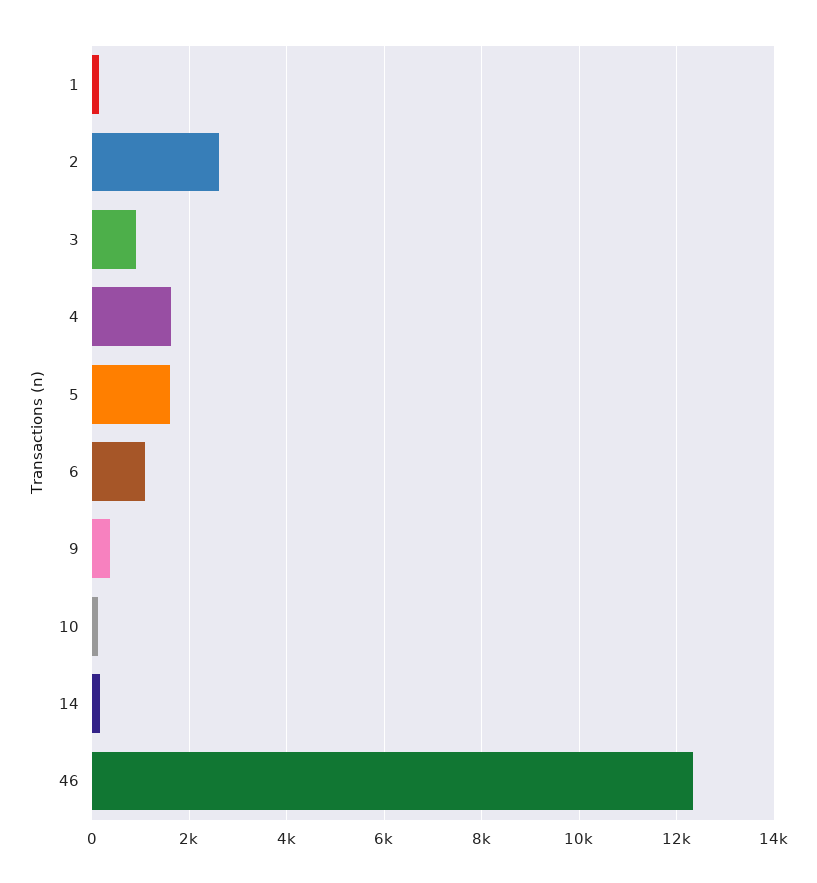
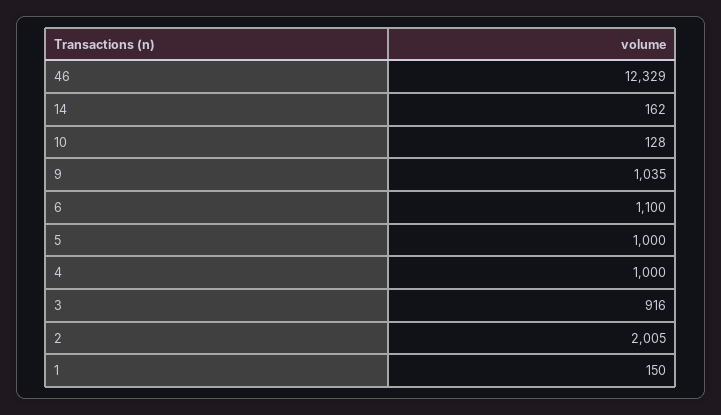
2: 2600 -> 2005
4: 1600 -> 1000
5: 1600 -> 1000
9: 400 -> 1035

